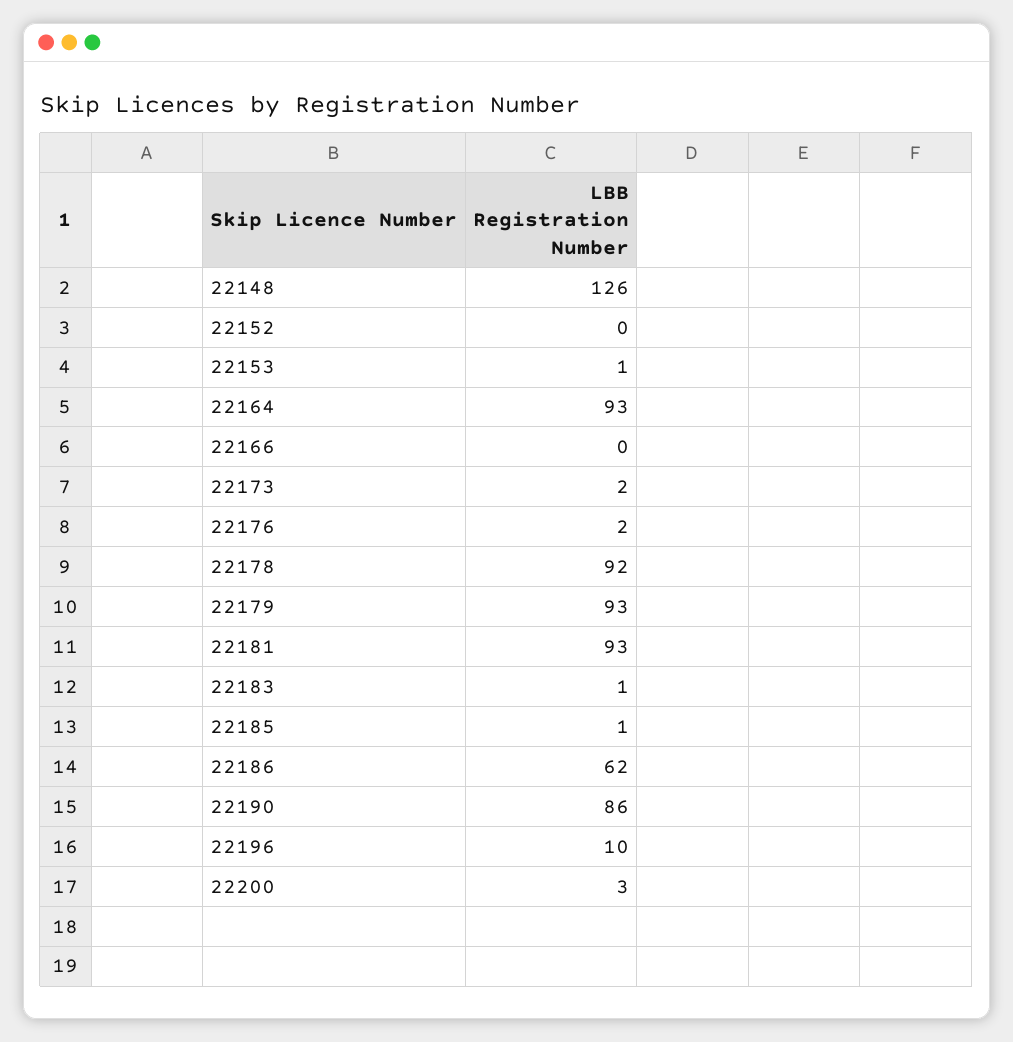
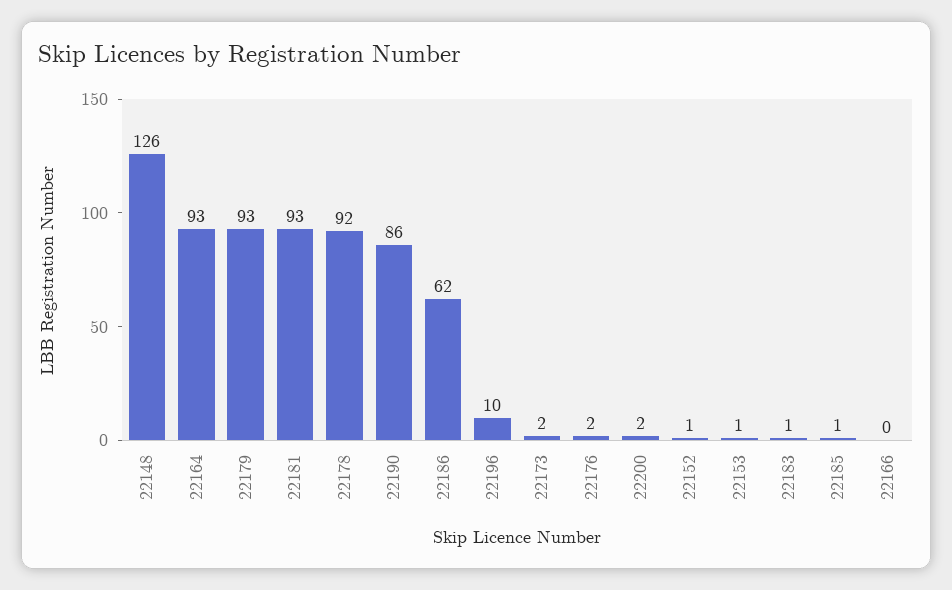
22152: 0 -> 1
22200: 3 -> 2

